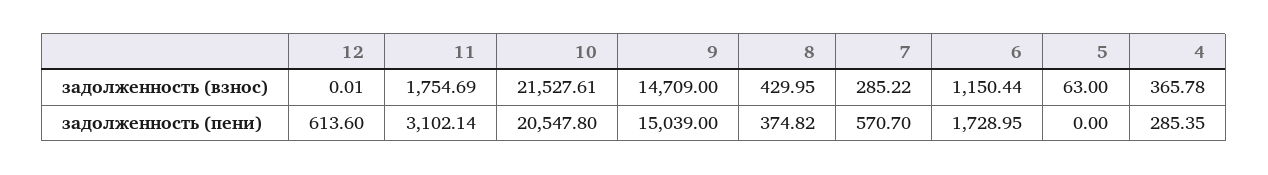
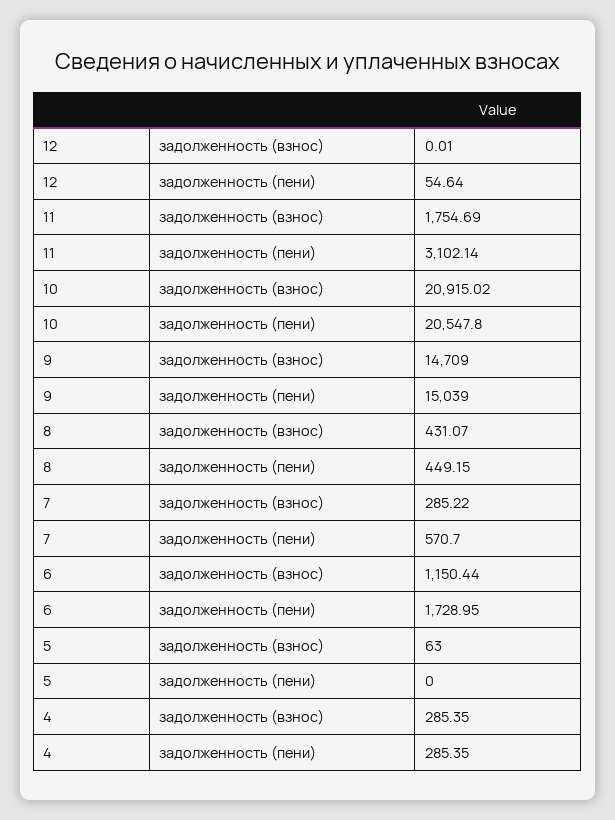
10, задолженность (взнос): 21527.61 -> 20915.02
8, задолженность (взнос): 429.95 -> 431.07
4, задолженность (взнос): 365.78 -> 285.35
12, задолженность (пени): 613.6 -> 54.64
8, задолженность (пени): 374.82 -> 449.15

